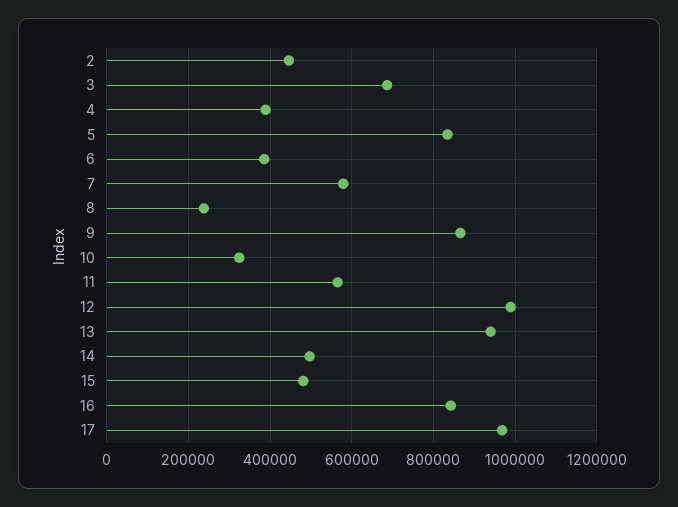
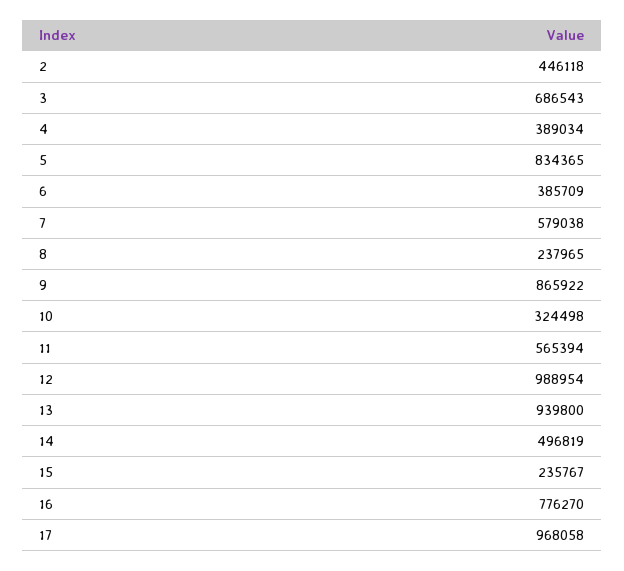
15: 480000 -> 235767
16: 840000 -> 776270

